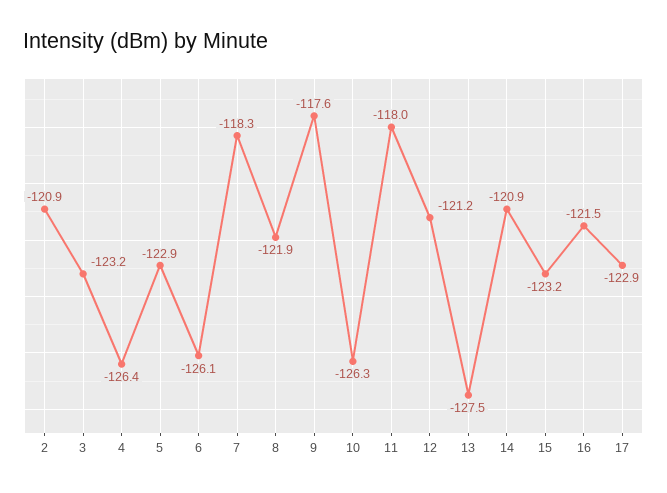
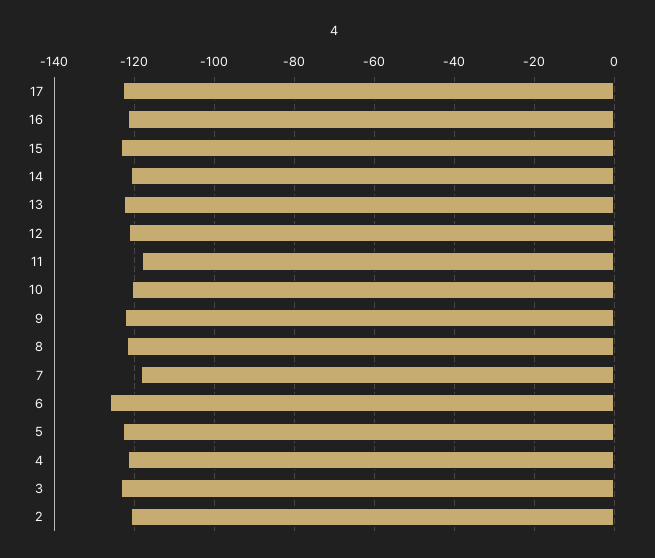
4: -126.4 -> -122
9: -117.6 -> -122
10: -126.3 -> -120
13: -127.5 -> -122

